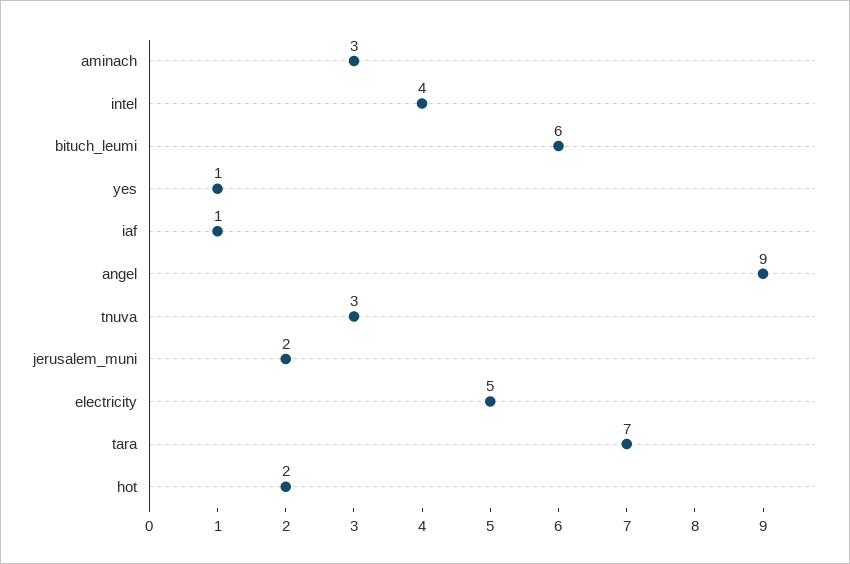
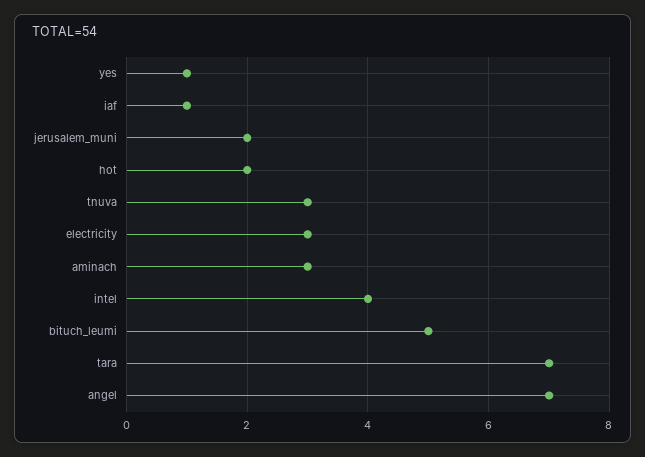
bituch_leumi: 6 -> 5
angel: 9 -> 7
electricity: 5 -> 3

